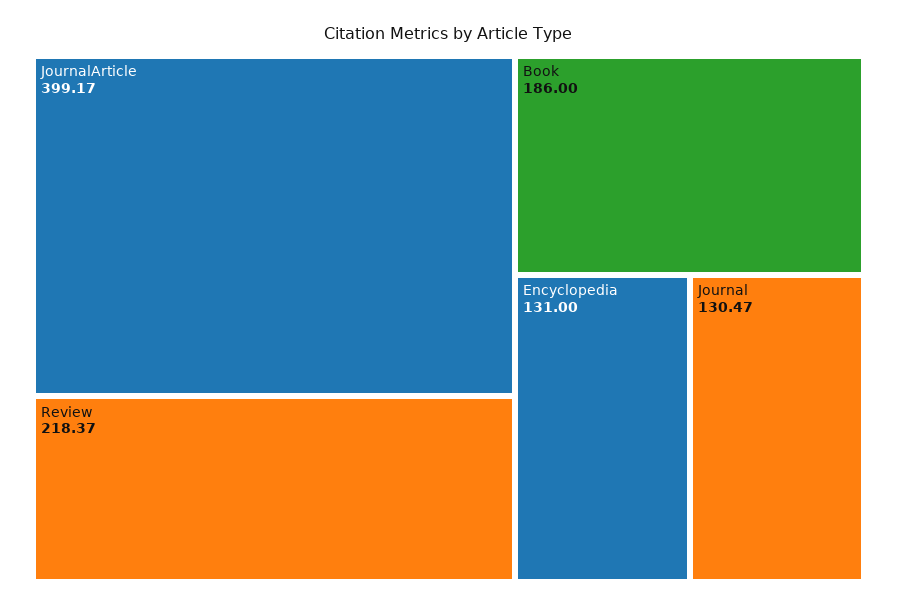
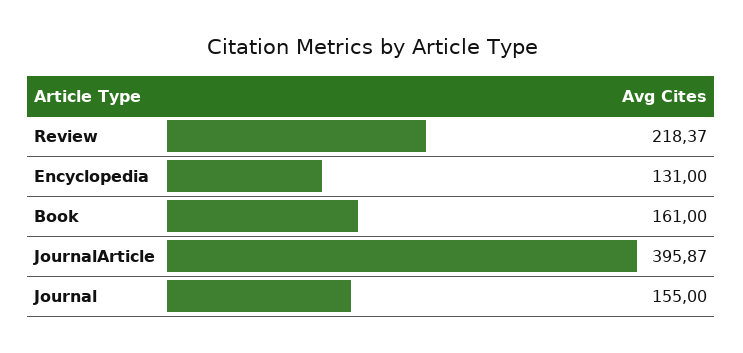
JournalArticle: 399.17 -> 395.87
Book: 186 -> 161
Journal: 130.47 -> 155

